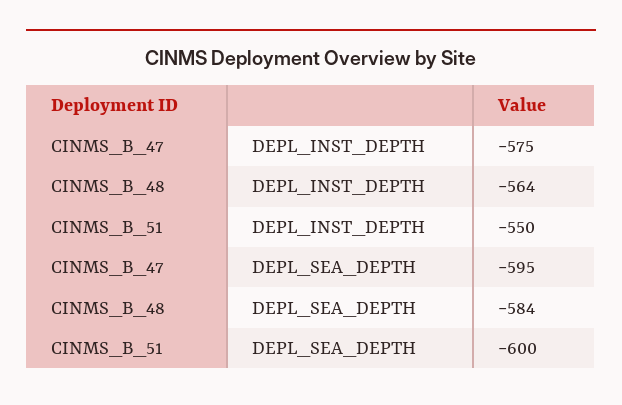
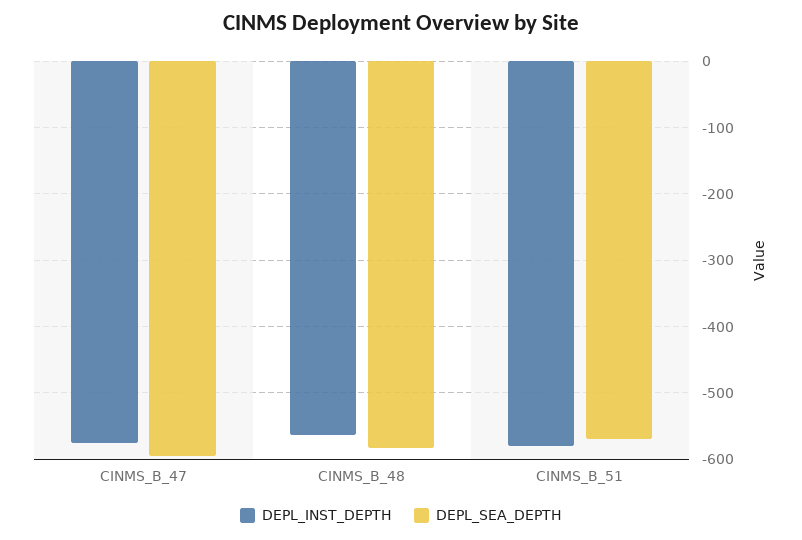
DEPL_INST_DEPTH, CINMS_B_51: -550 -> -580
DEPL_SEA_DEPTH, CINMS_B_51: -600 -> -570

